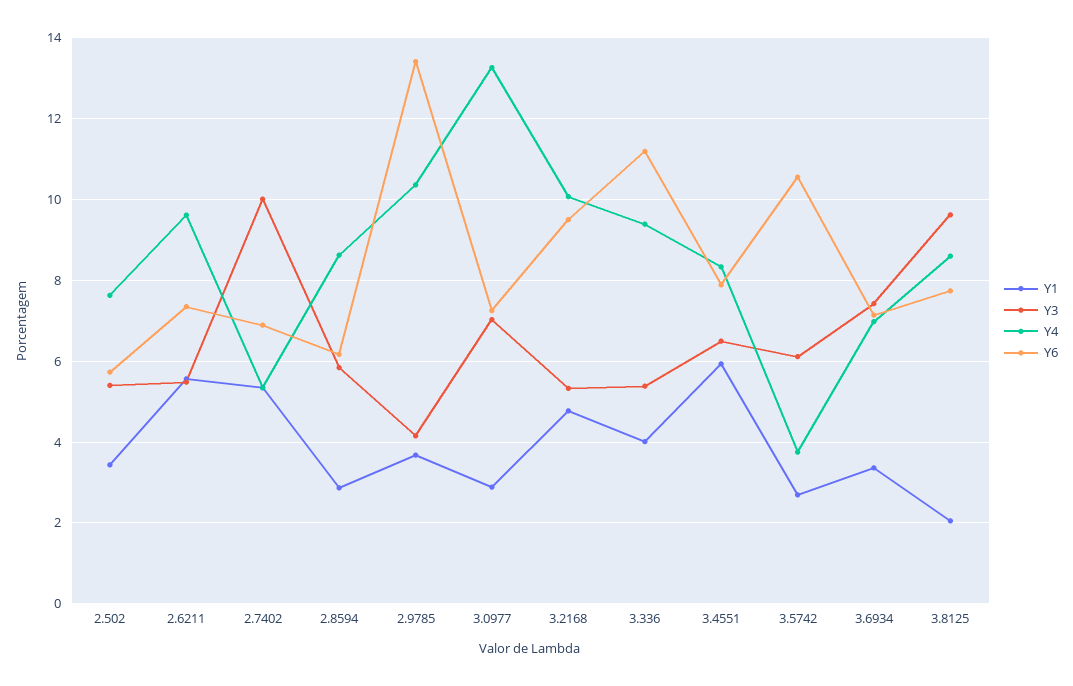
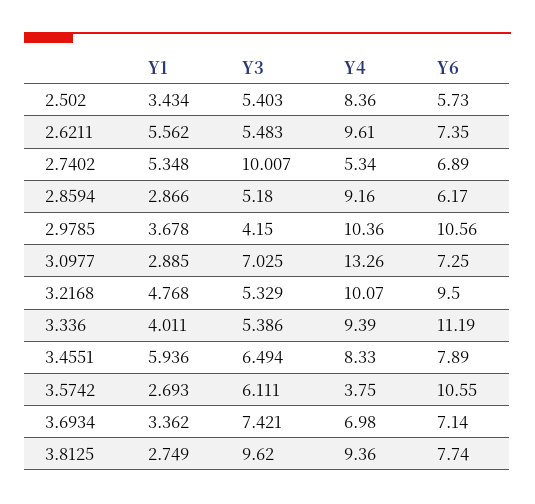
Y4, 2.502: 7.6 -> 8.36
Y3, 2.8594: 5.8 -> 5.18
Y4, 2.8594: 8.6 -> 9.16
Y6, 2.9785: 13.4 -> 10.56
Y1, 3.8125: 2 -> 2.749
Y4, 3.8125: 8.6 -> 9.36

